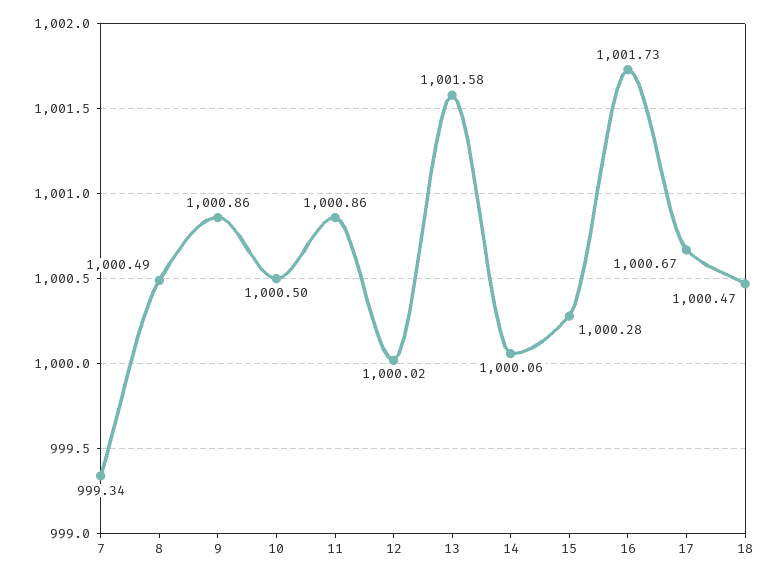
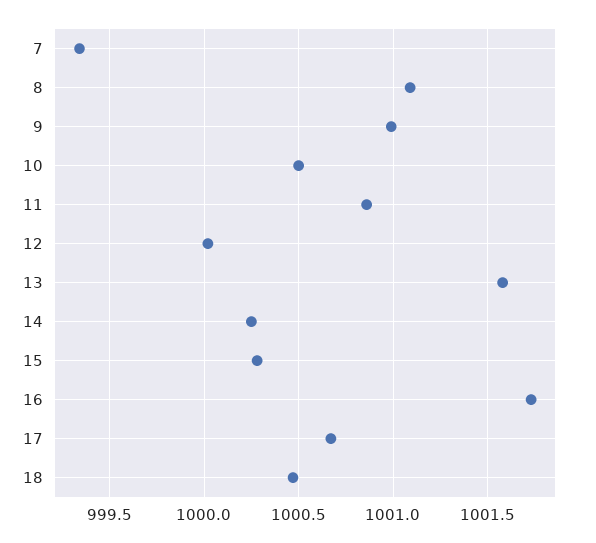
8: 1000.49 -> 1001.1
9: 1000.86 -> 1001
14: 1000.06 -> 1000.25

